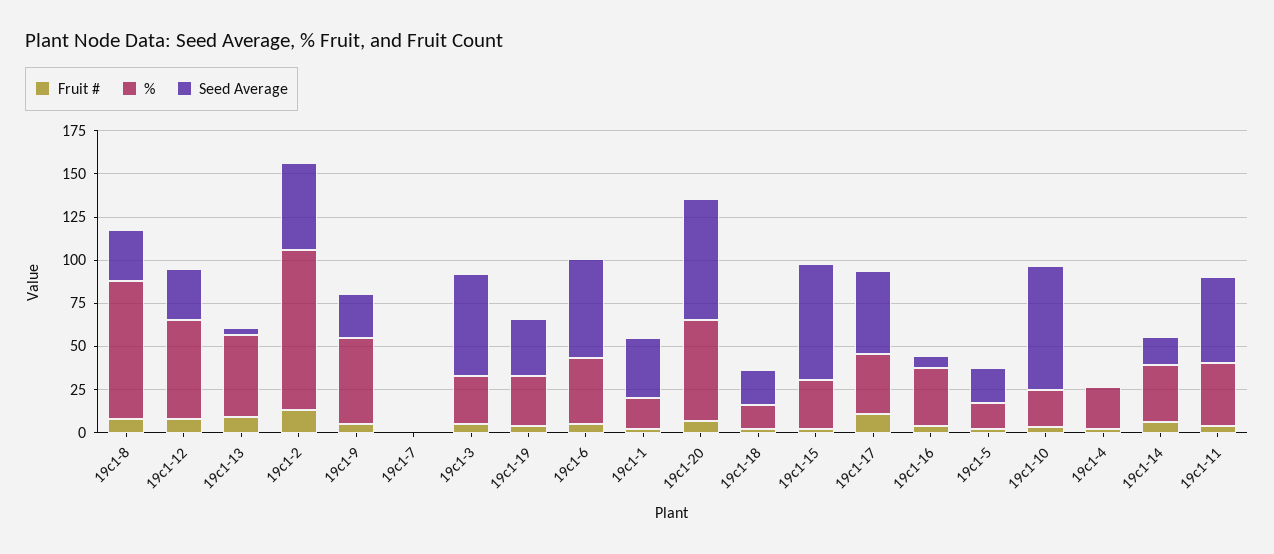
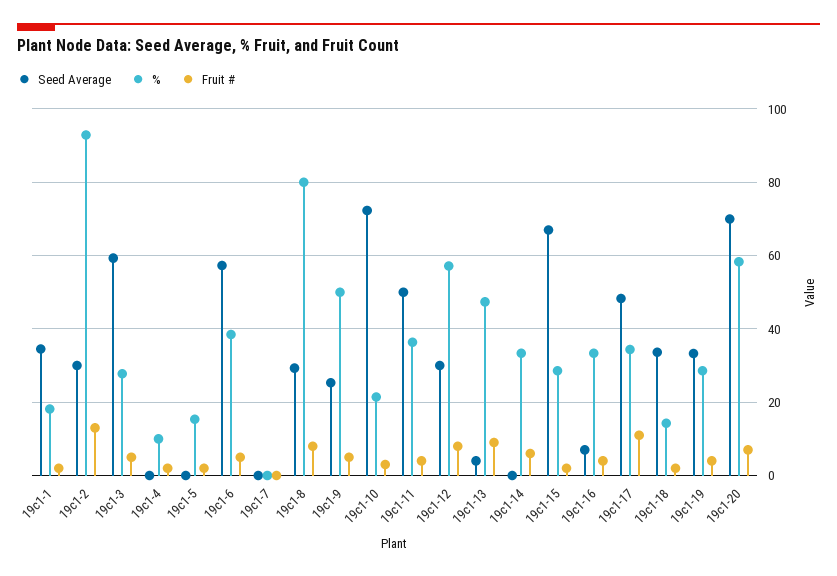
Seed Average, 19c1-2: 50 -> 30
Seed Average, 19c1-18: 20 -> 34
Seed Average, 19c1-5: 20 -> 0
%, 19c1-4: 25 -> 10
Seed Average, 19c1-14: 15 -> 0

